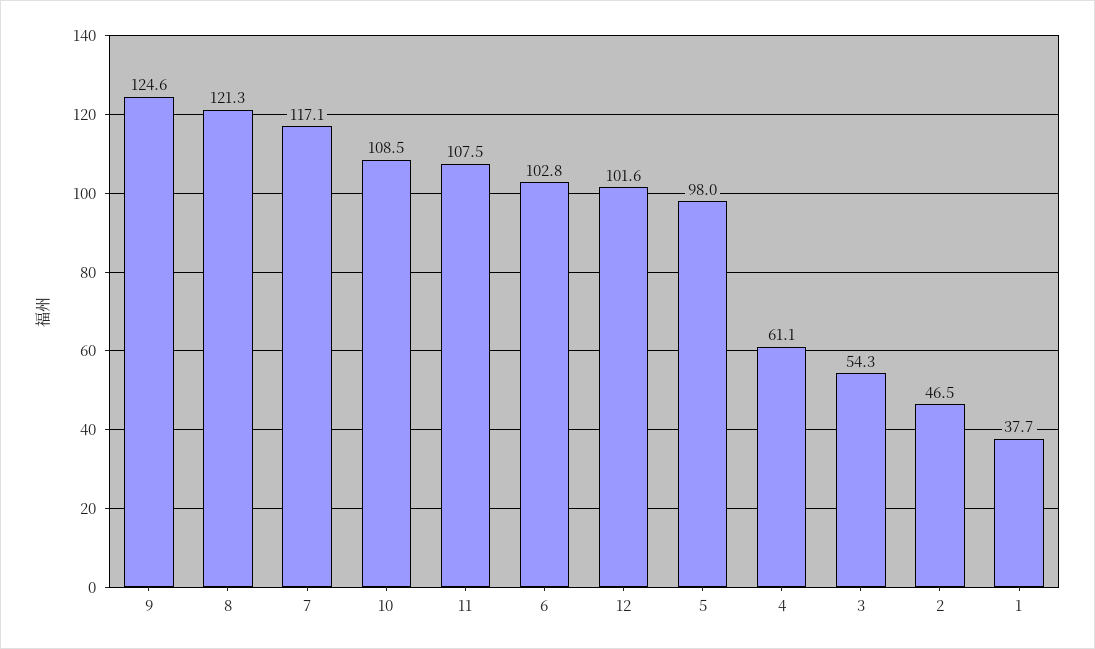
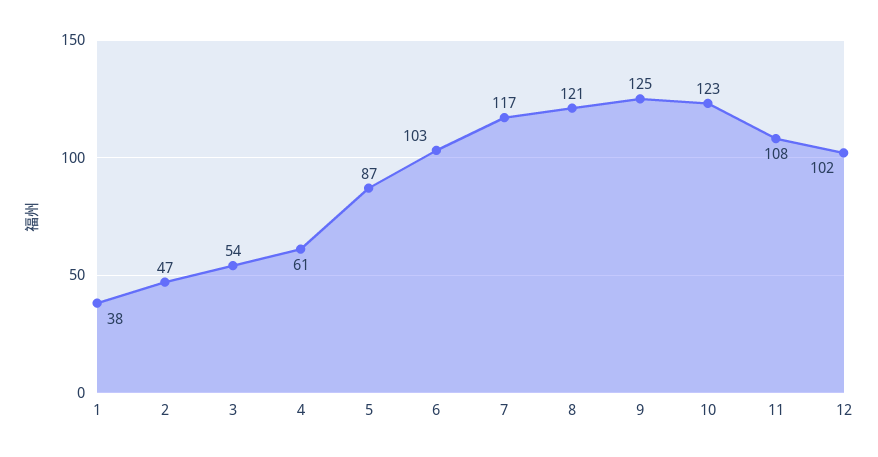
10: 108.5 -> 123
5: 98 -> 87

